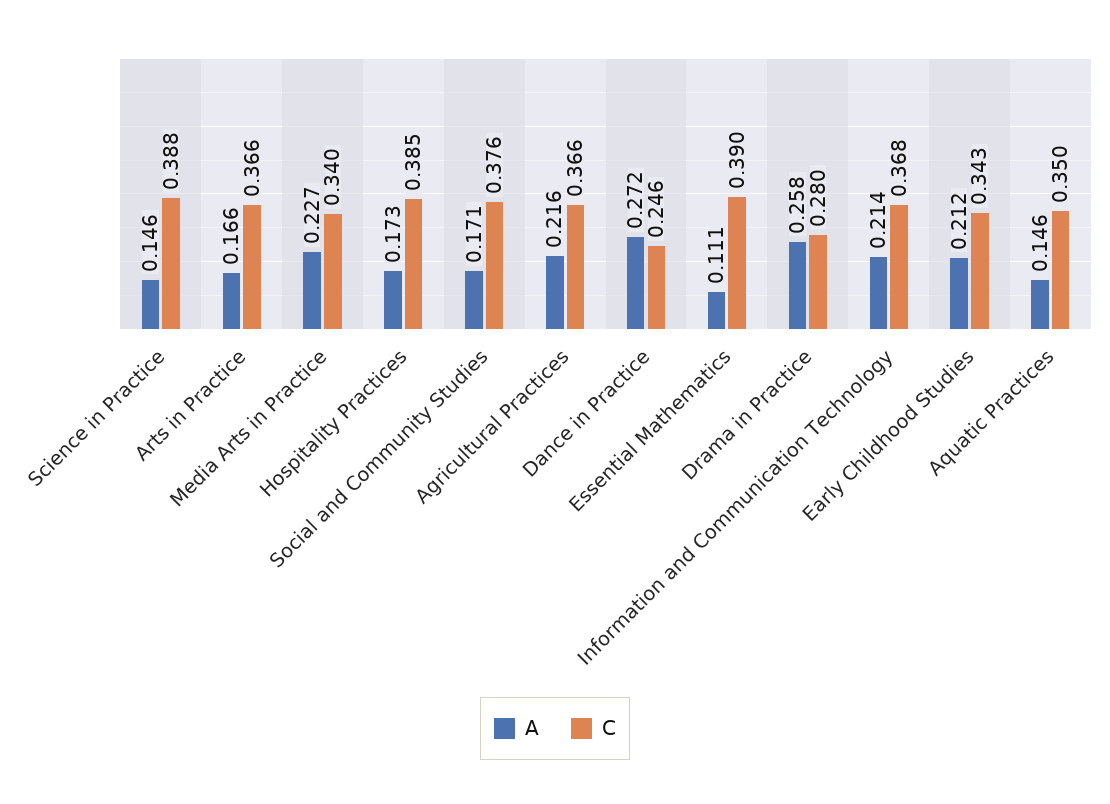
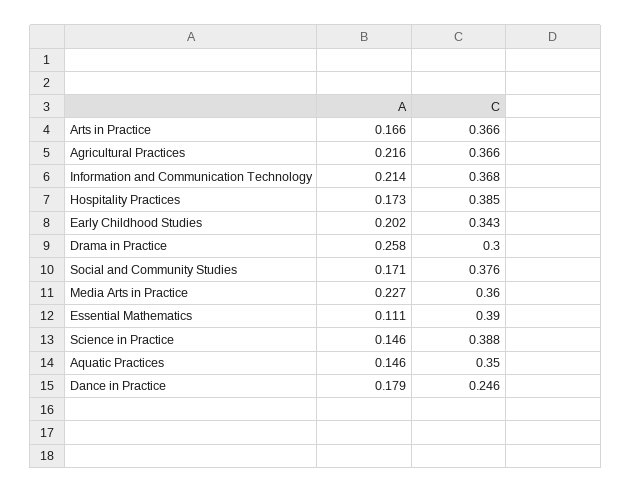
C, Media Arts in Practice: 0.34 -> 0.36
A, Dance in Practice: 0.272 -> 0.179
C, Drama in Practice: 0.28 -> 0.3
A, Early Childhood Studies: 0.212 -> 0.202

